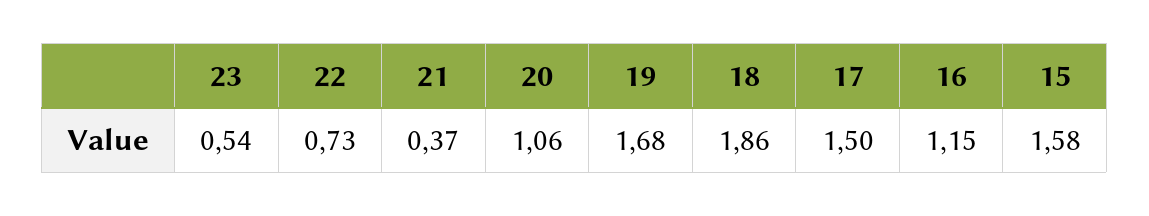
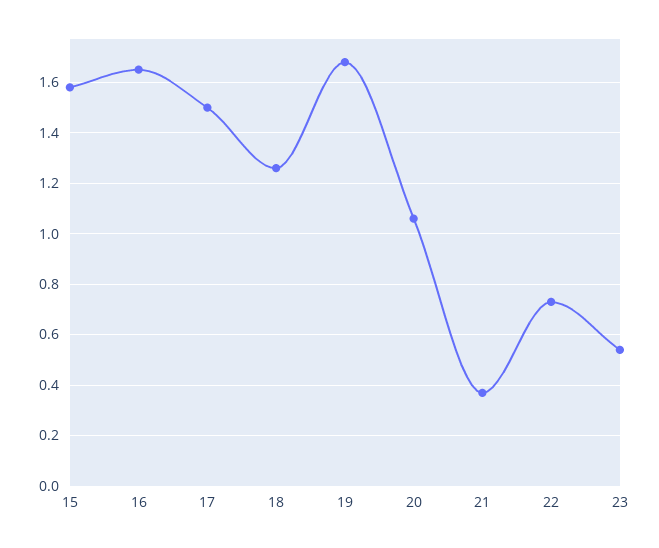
18: 1.86 -> 1.25
16: 1.15 -> 1.65

